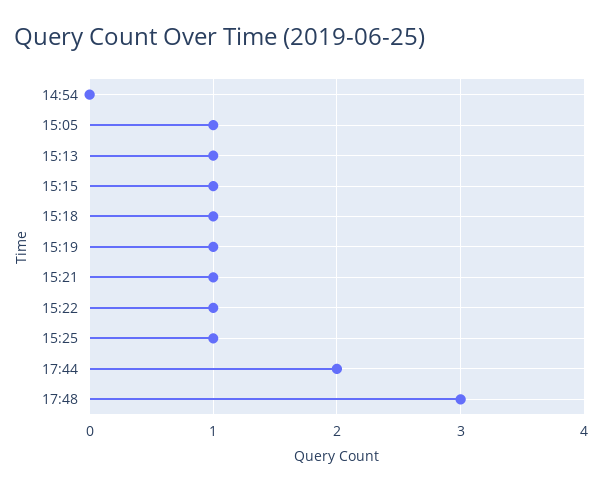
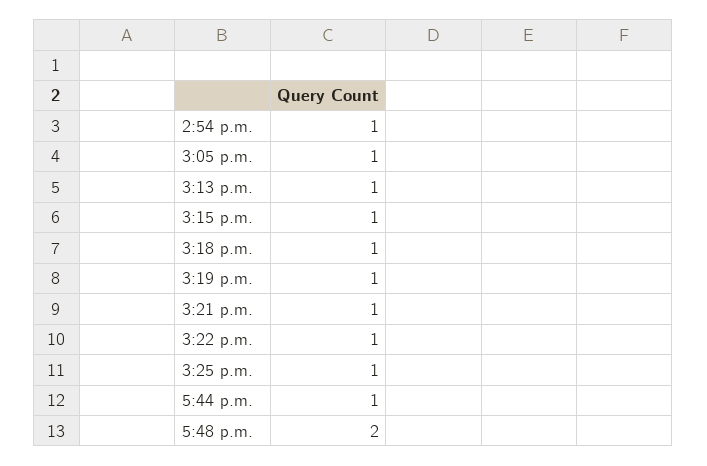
14:54: 0 -> 1
17:44: 2 -> 1
17:48: 3 -> 2

